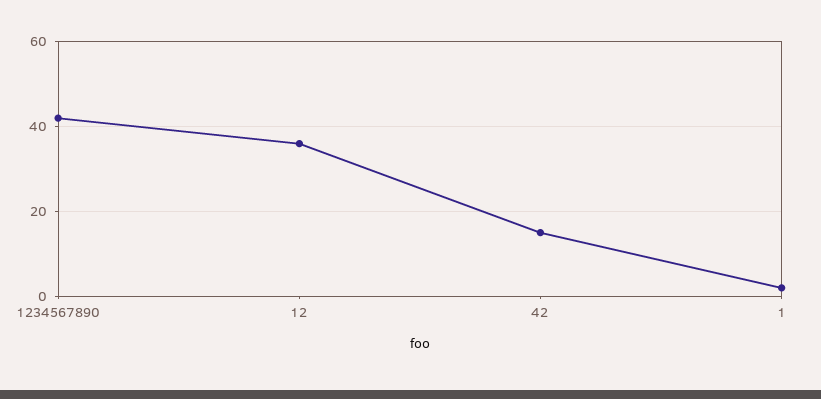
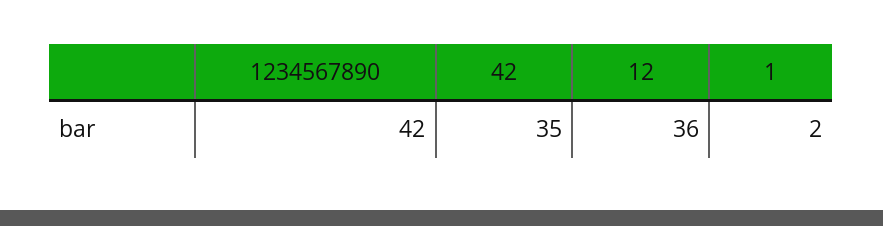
42: 15 -> 35

